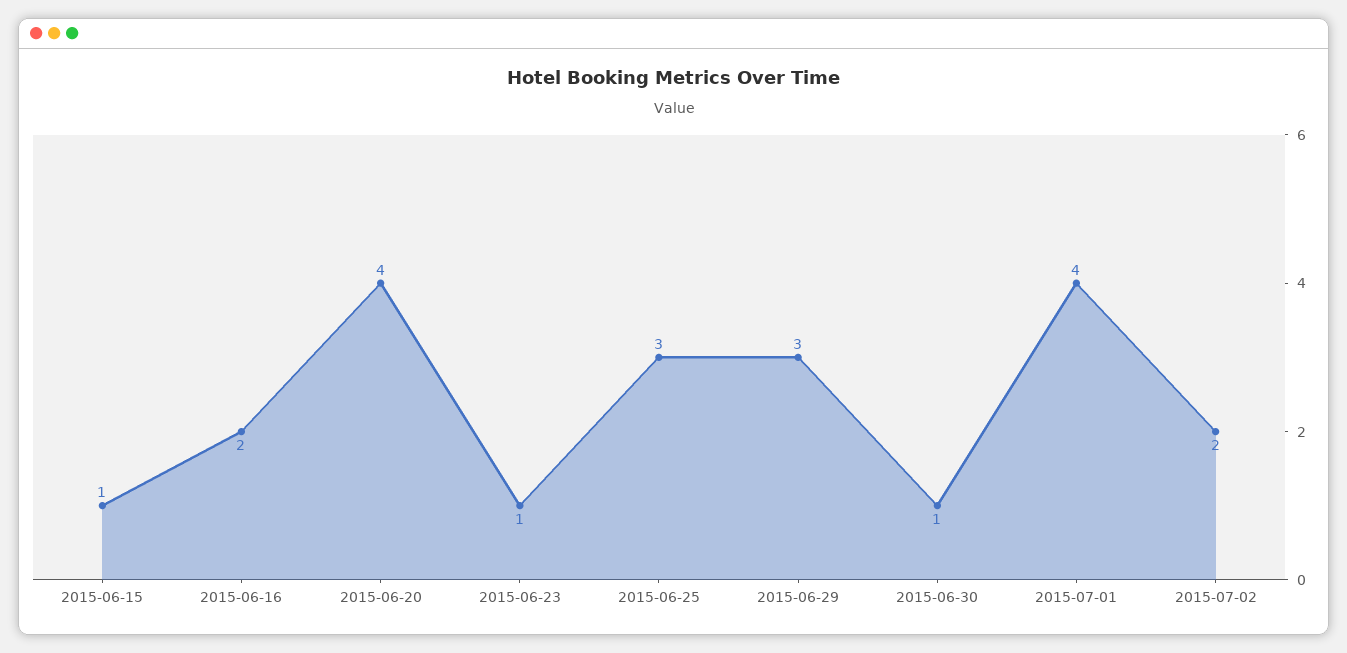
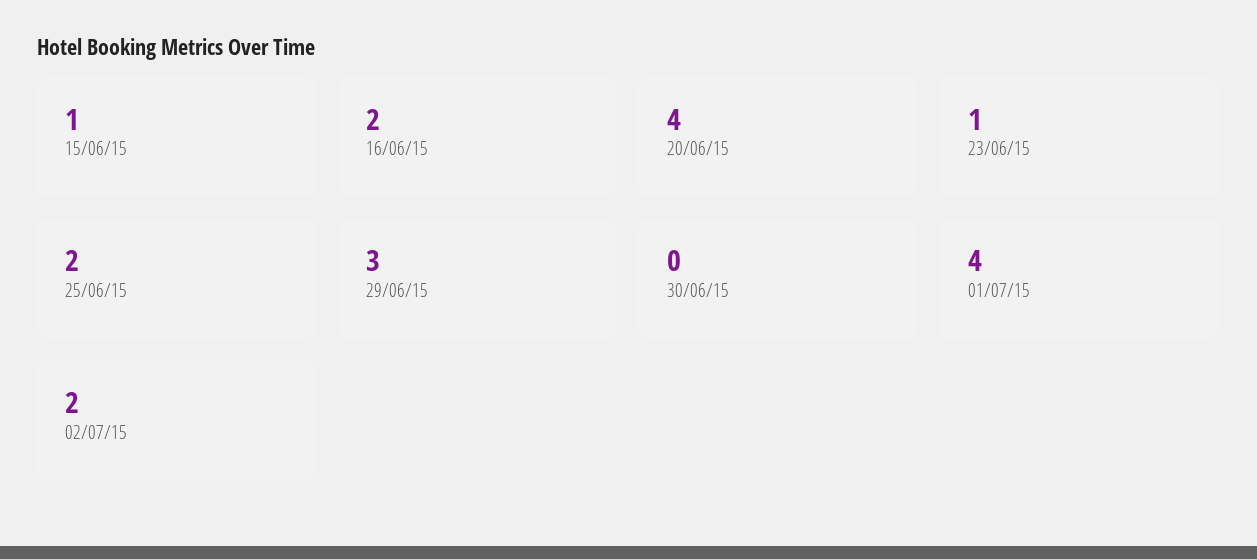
2015-06-25: 3 -> 2
2015-06-30: 1 -> 0

